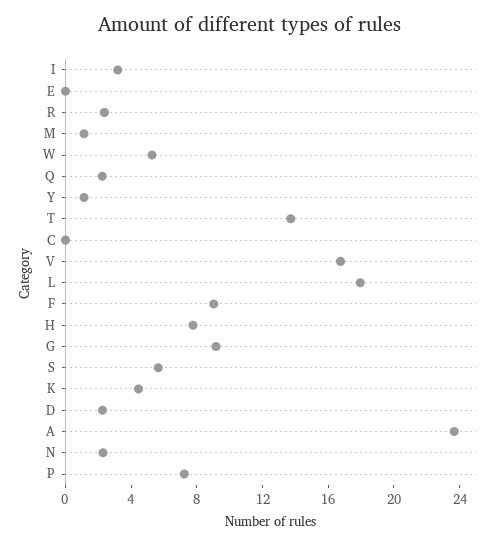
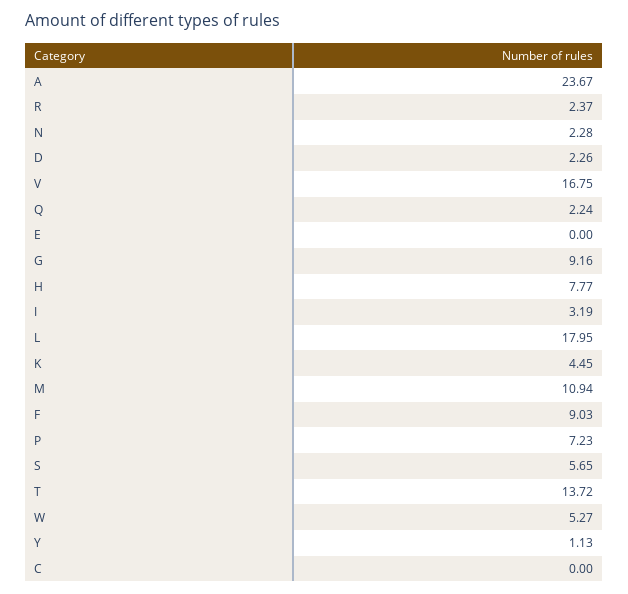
M: 1 -> 10.94

